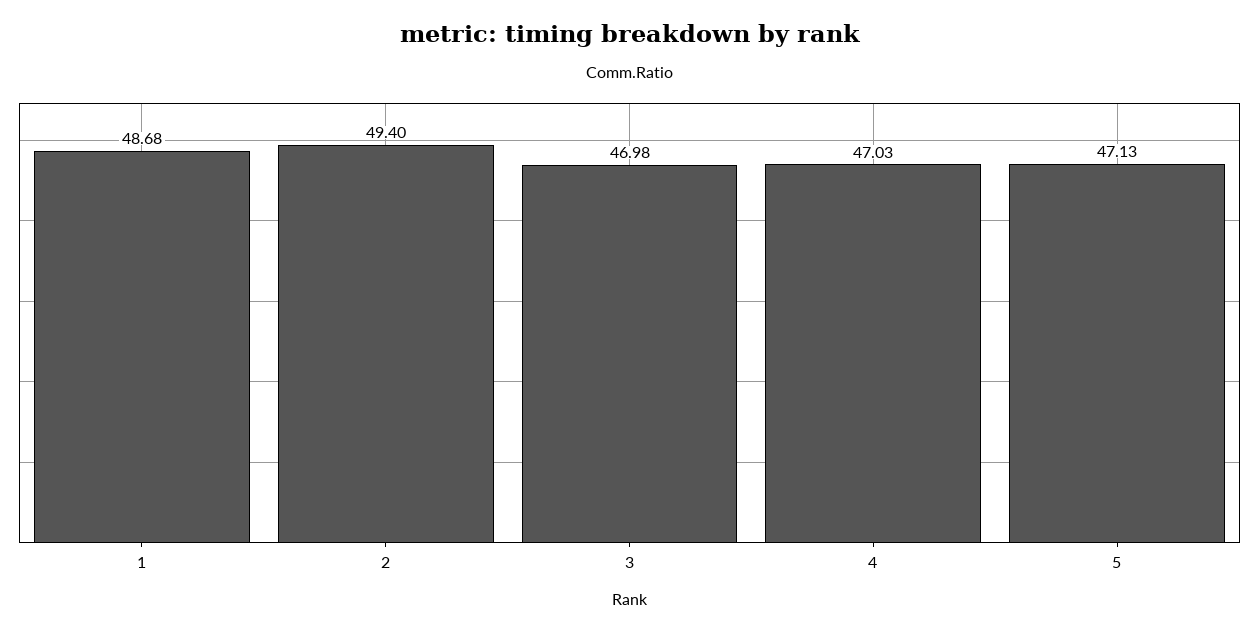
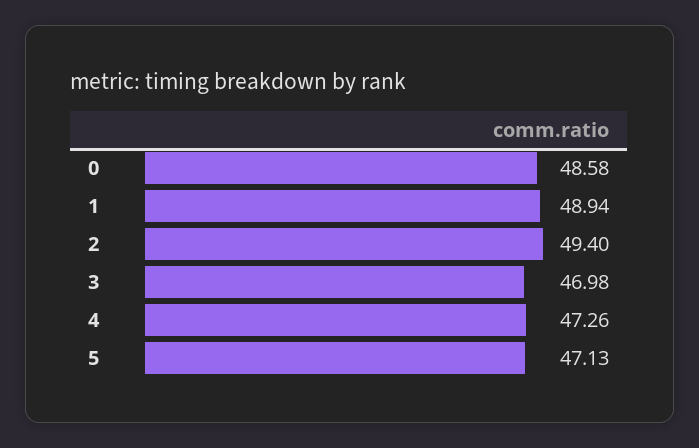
1: 48.68 -> 48.94
4: 47.03 -> 47.26
0: none -> 48.58

